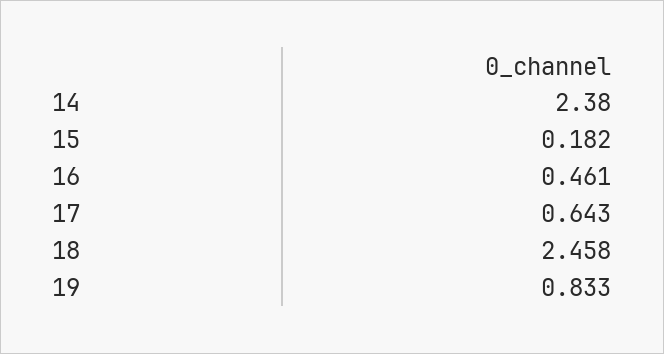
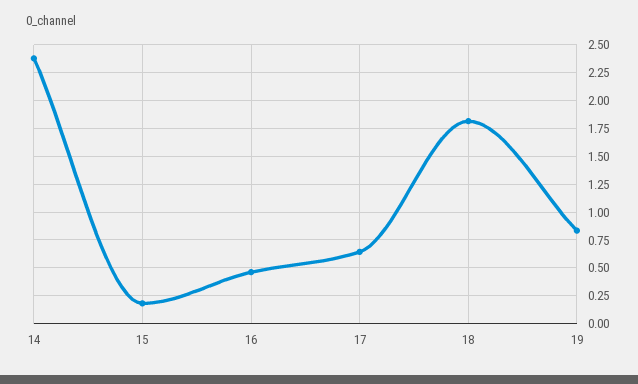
18: 2.458 -> 1.75

